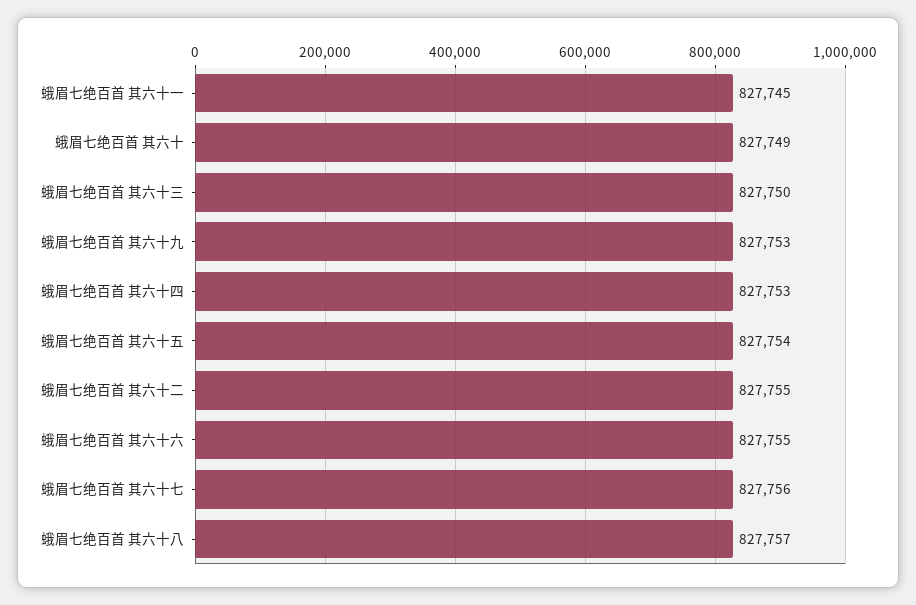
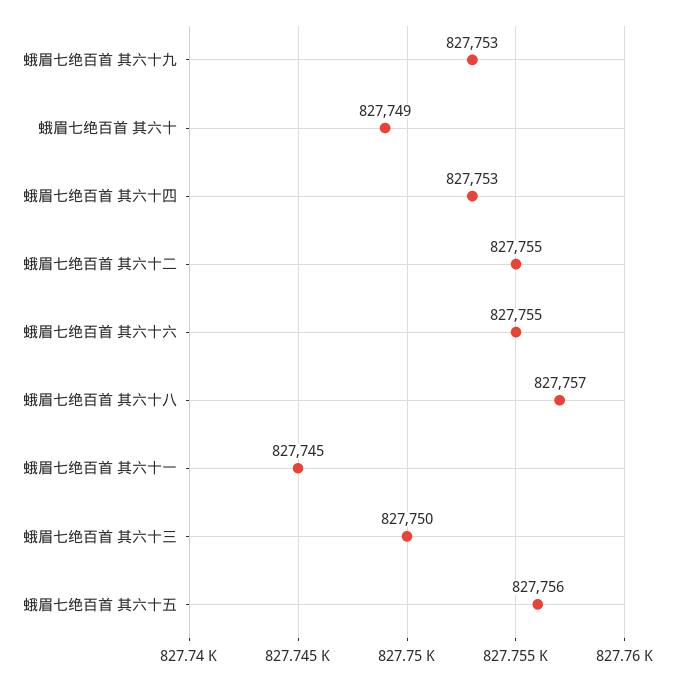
蛾眉七绝百首 其六十五: 827754 -> 827756
蛾眉七绝百首 其六十七: 827756 -> none

